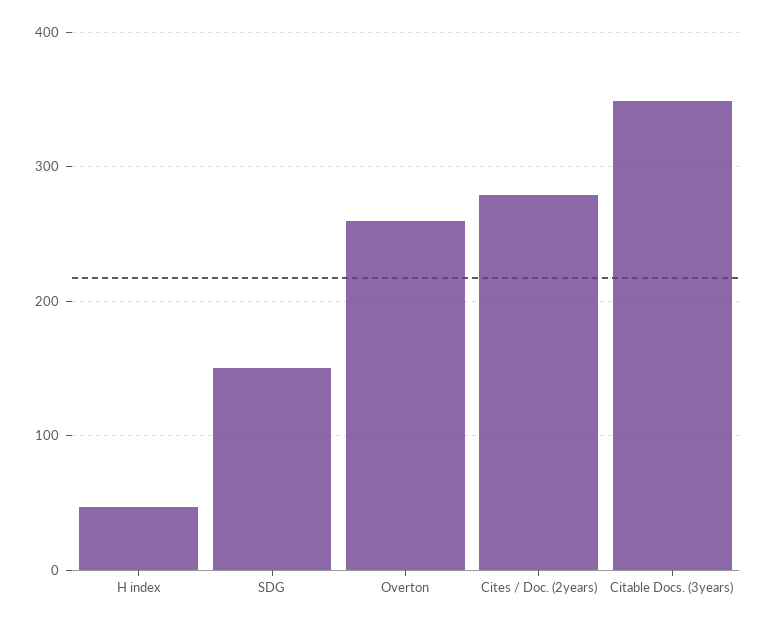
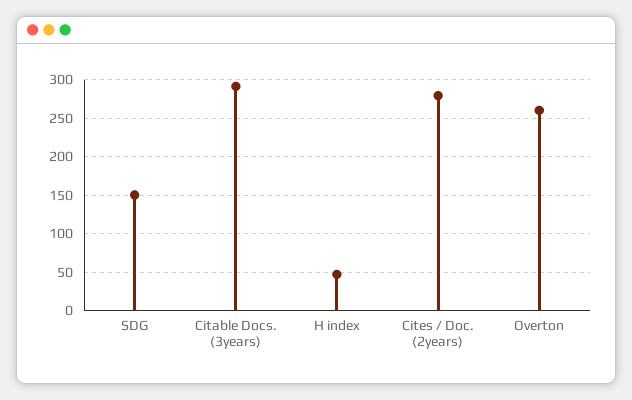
Citable Docs. (3years): 350 -> 290

